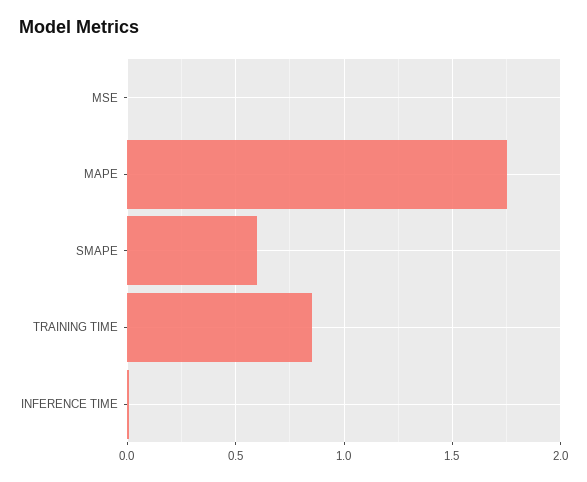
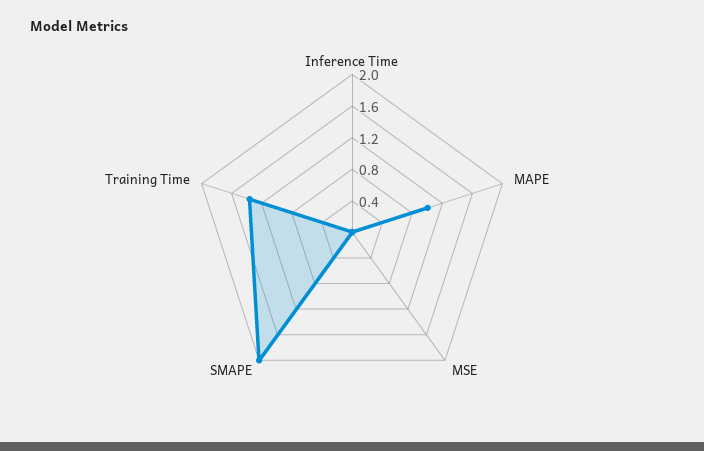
MAPE: 1.75 -> 1
SMAPE: 0.6 -> 2
TRAINING TIME: 0.85 -> 1.4

